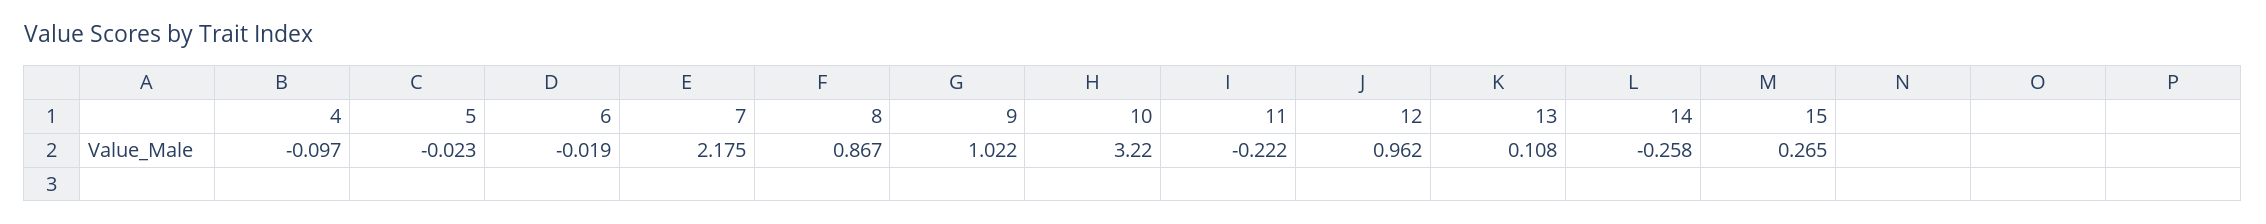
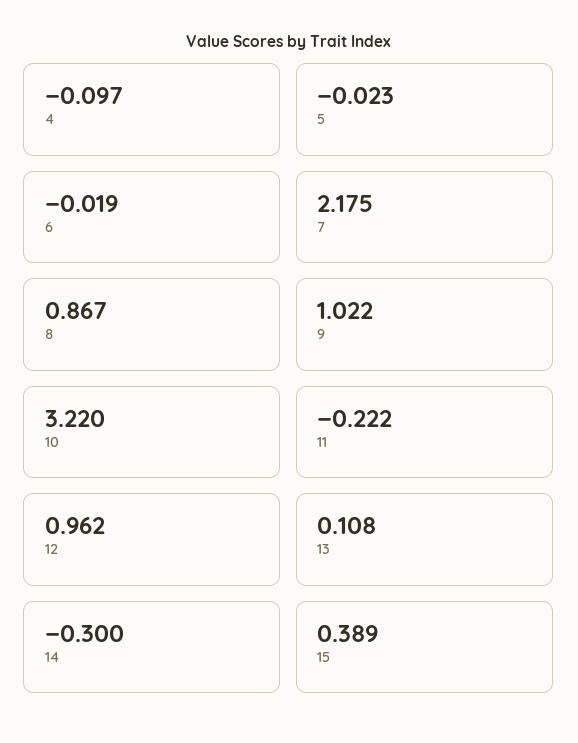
14: -0.258 -> -0.3
15: 0.265 -> 0.389

